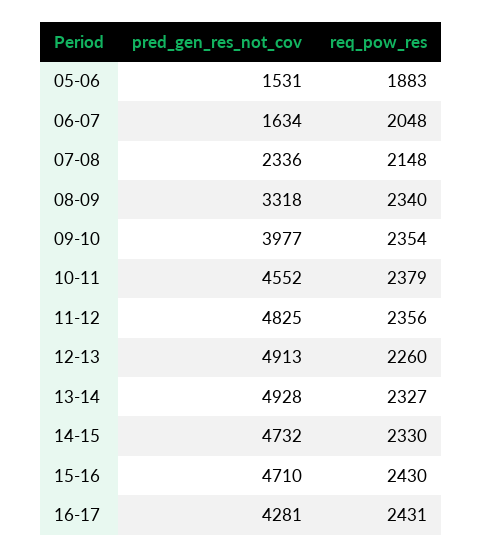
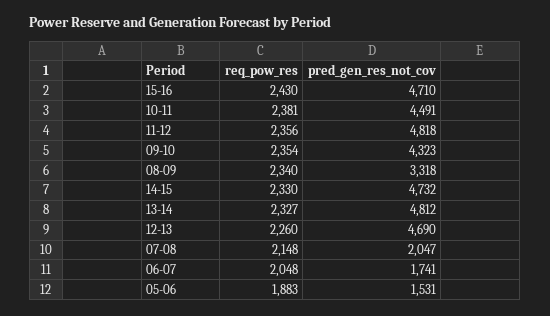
pred_gen_res_not_cov, 06-07: 1634 -> 1741
pred_gen_res_not_cov, 07-08: 2336 -> 2047
pred_gen_res_not_cov, 09-10: 3977 -> 4323
pred_gen_res_not_cov, 10-11: 4552 -> 4491
req_pow_res, 10-11: 2379 -> 2381
pred_gen_res_not_cov, 11-12: 4825 -> 4818
pred_gen_res_not_cov, 12-13: 4913 -> 4690
pred_gen_res_not_cov, 13-14: 4928 -> 4812
pred_gen_res_not_cov, 16-17: 4281 -> none
req_pow_res, 16-17: 2431 -> none

